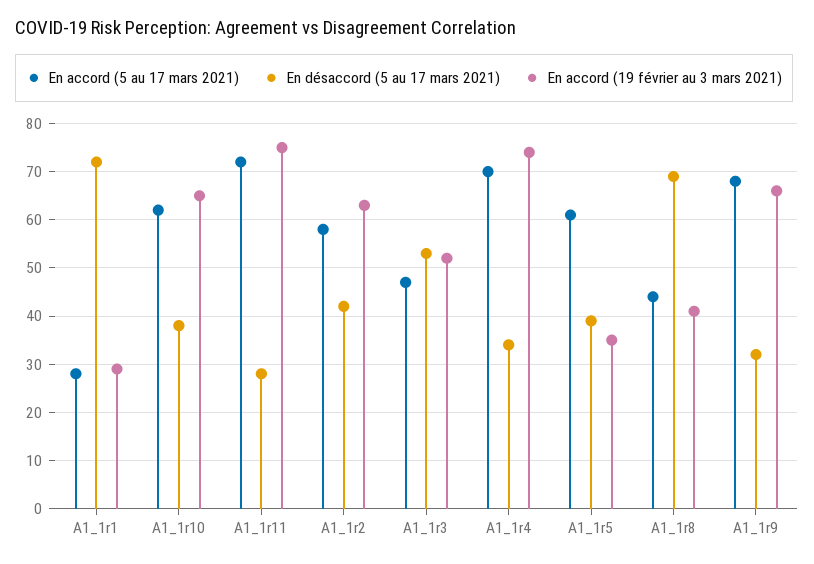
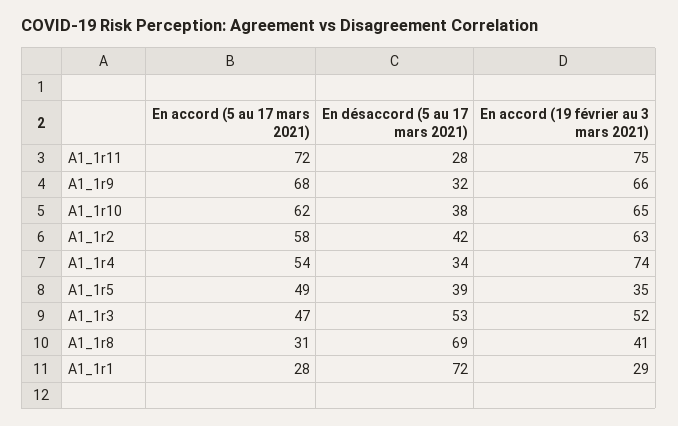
En accord (5 au 17 mars 2021), A1_1r4: 70 -> 54
En accord (5 au 17 mars 2021), A1_1r5: 60 -> 49
En accord (5 au 17 mars 2021), A1_1r8: 45 -> 31

